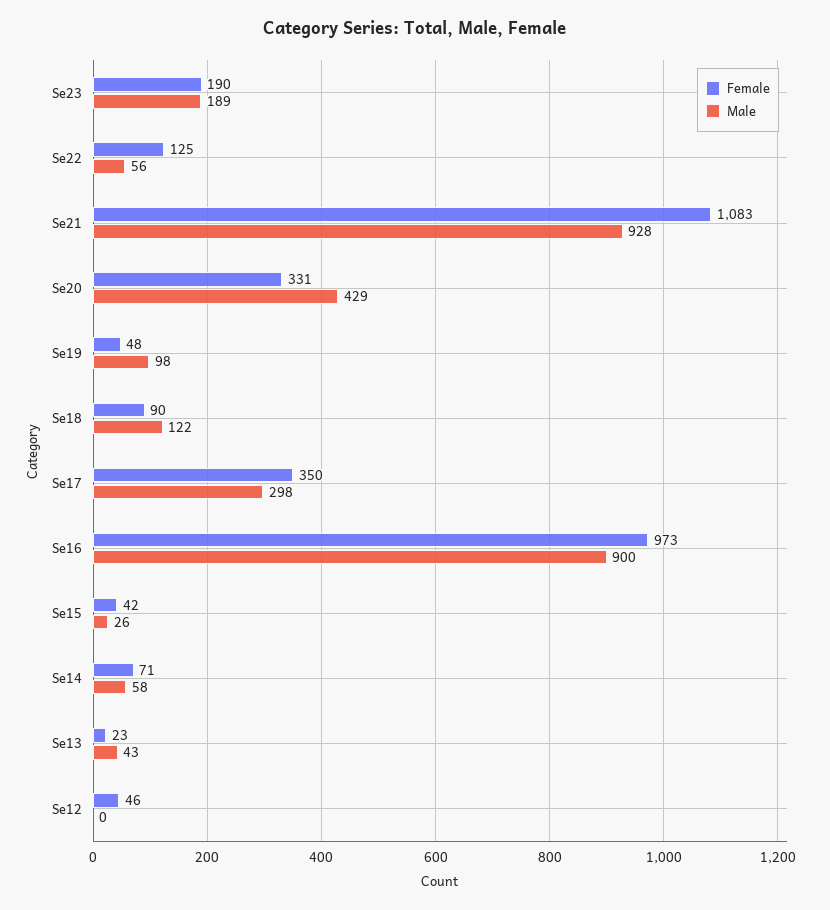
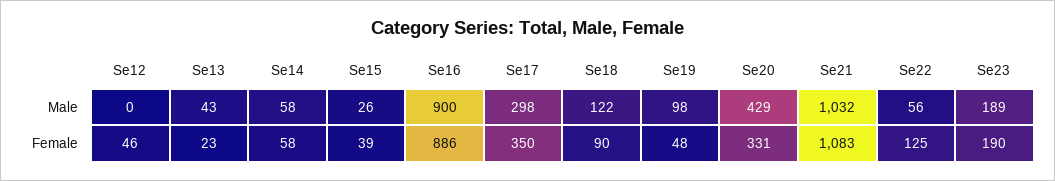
Male, Se21: 928 -> 1032
Female, Se16: 973 -> 886
Female, Se15: 42 -> 39
Female, Se14: 71 -> 58

